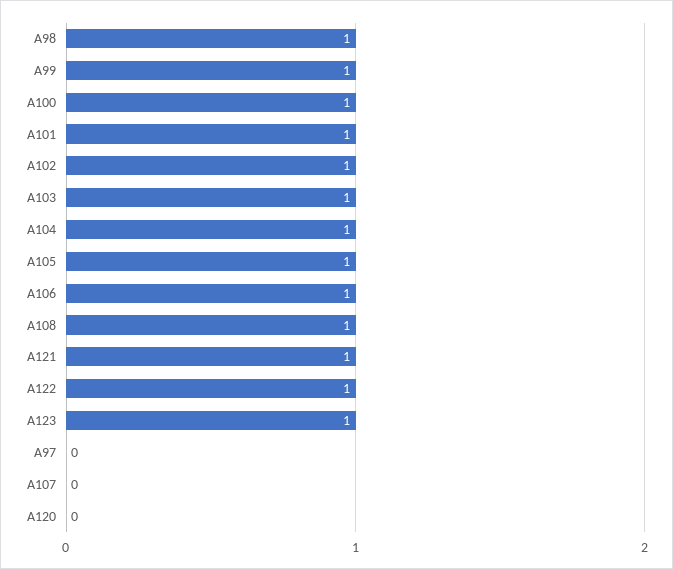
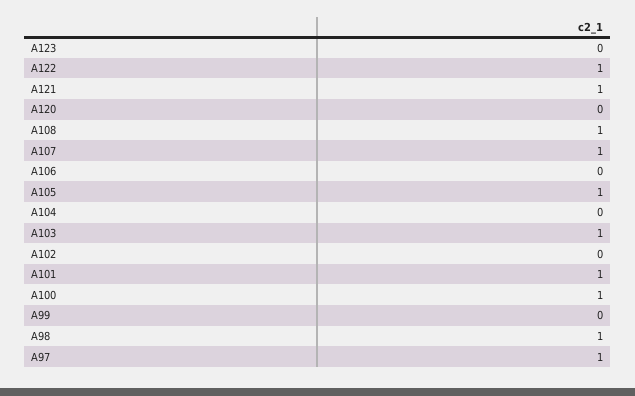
A99: 1 -> 0
A102: 1 -> 0
A104: 1 -> 0
A106: 1 -> 0
A123: 1 -> 0
A97: 0 -> 1
A107: 0 -> 1

